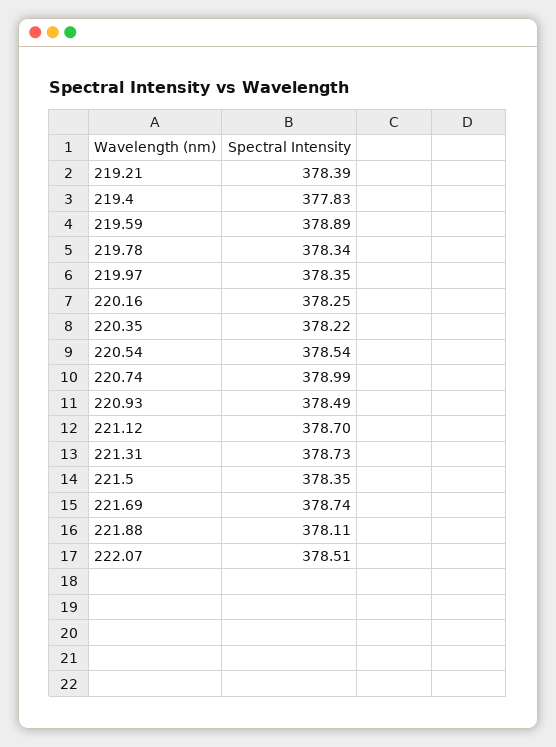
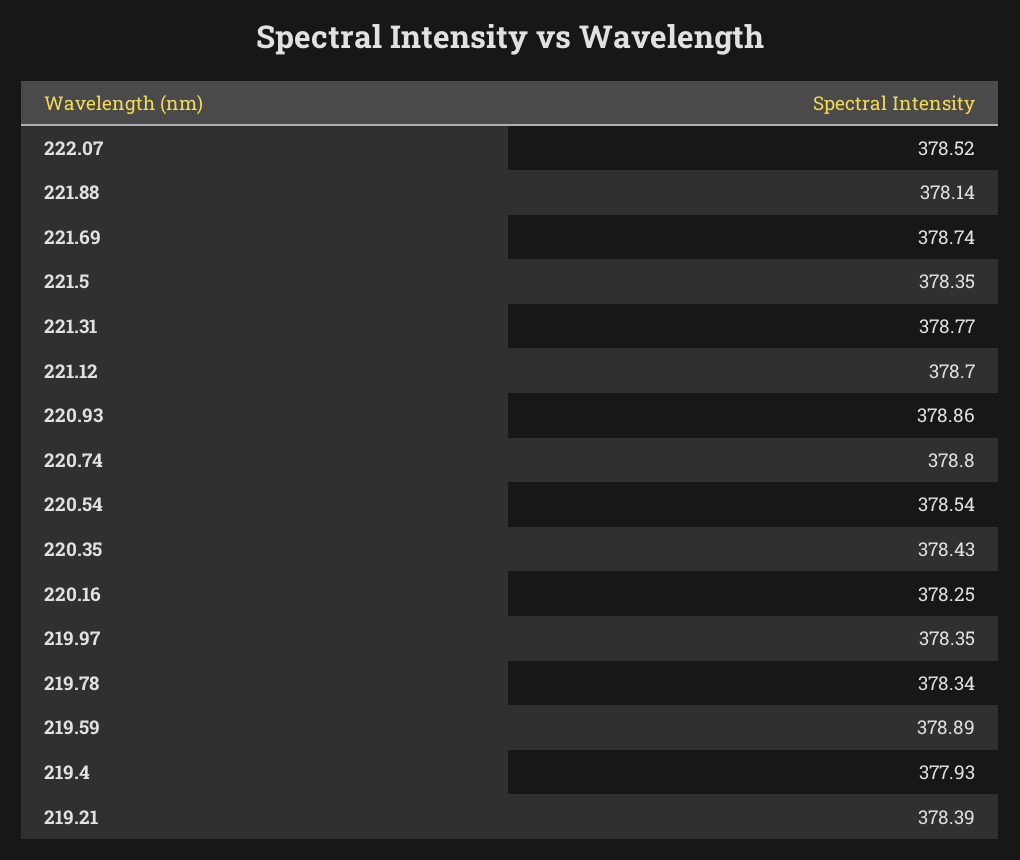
219.4: 377.83 -> 377.93
220.35: 378.22 -> 378.43
220.74: 378.99 -> 378.8
220.93: 378.49 -> 378.86
221.31: 378.73 -> 378.77
221.88: 378.11 -> 378.14
222.07: 378.51 -> 378.52

